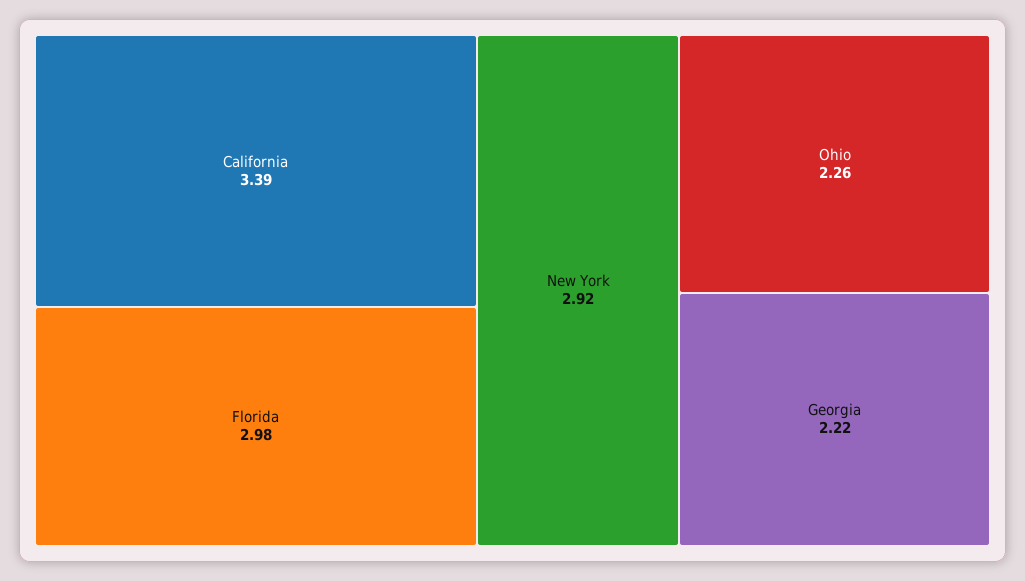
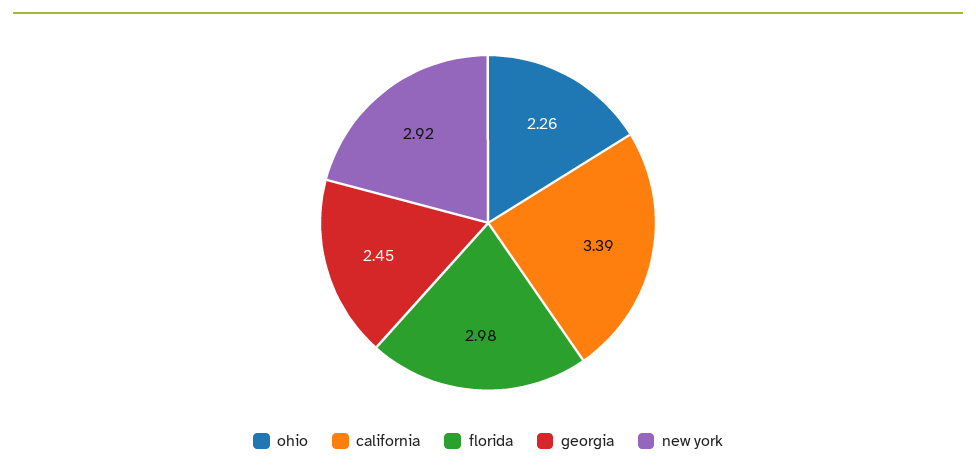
Georgia: 2.22 -> 2.45

